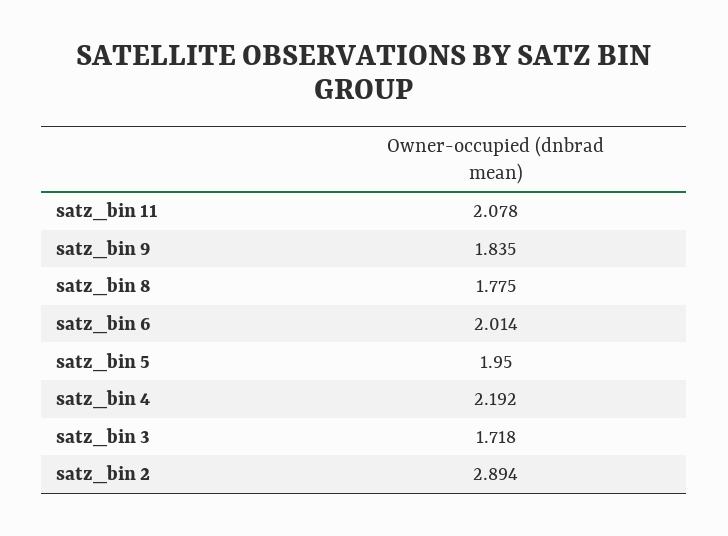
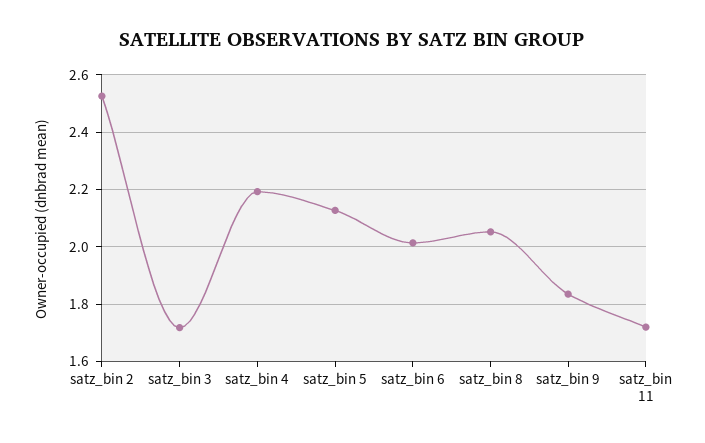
satz_bin 11: 2.078 -> 1.725
satz_bin 8: 1.775 -> 2.05
satz_bin 5: 1.95 -> 2.125
satz_bin 2: 2.894 -> 2.525

